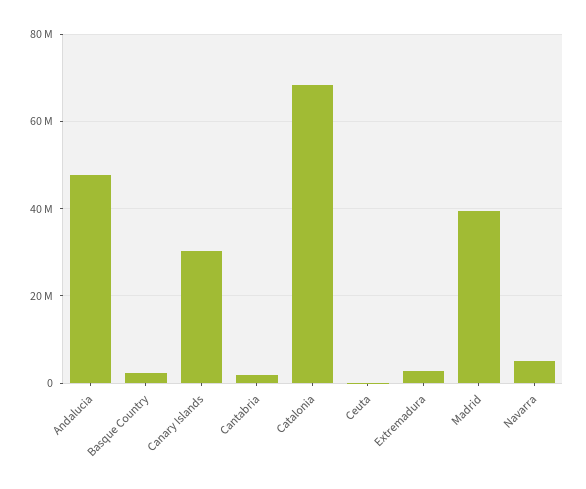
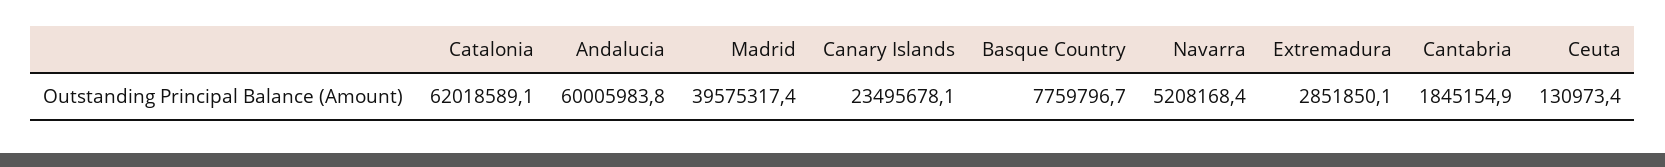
Andalucia: 48000000 -> 60005983.8
Basque Country: 2000000 -> 7759796.7
Canary Islands: 30000000 -> 23495678.1
Catalonia: 68000000 -> 62018589.1

